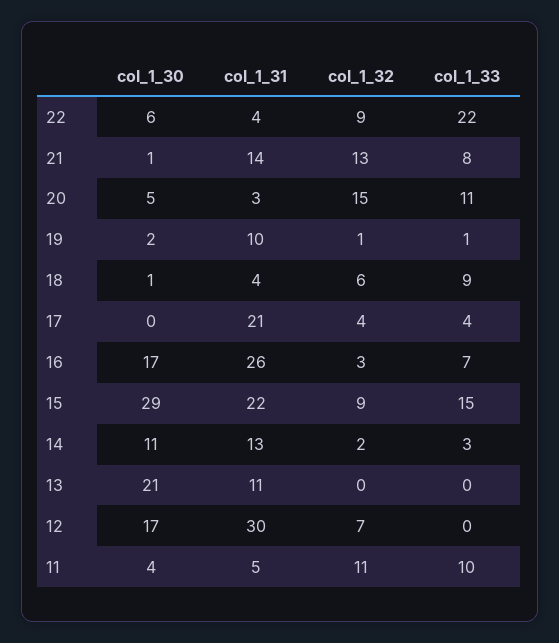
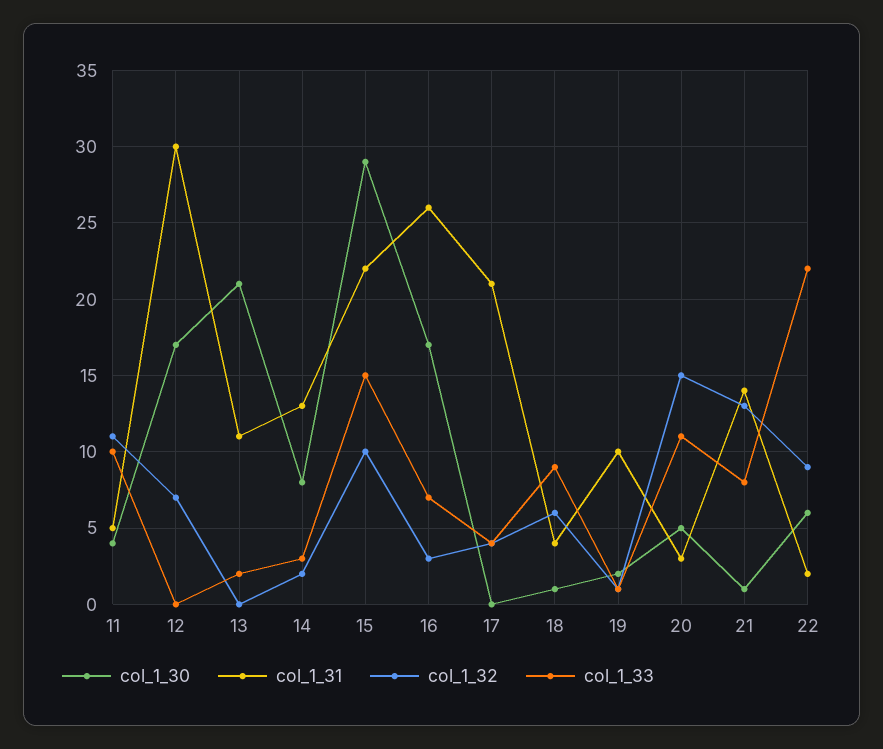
col_1_31, 22: 4 -> 2
col_1_32, 15: 9 -> 10
col_1_30, 14: 11 -> 8
col_1_33, 13: 0 -> 2

